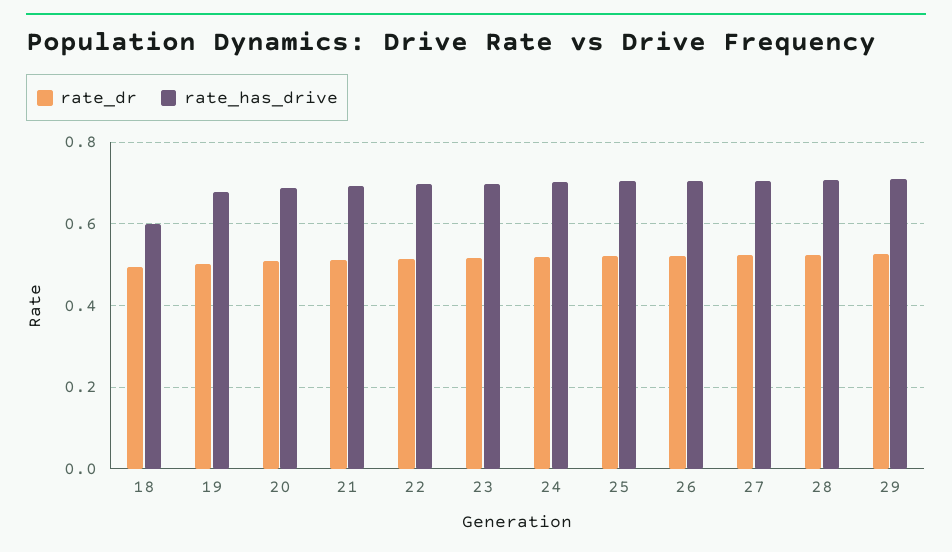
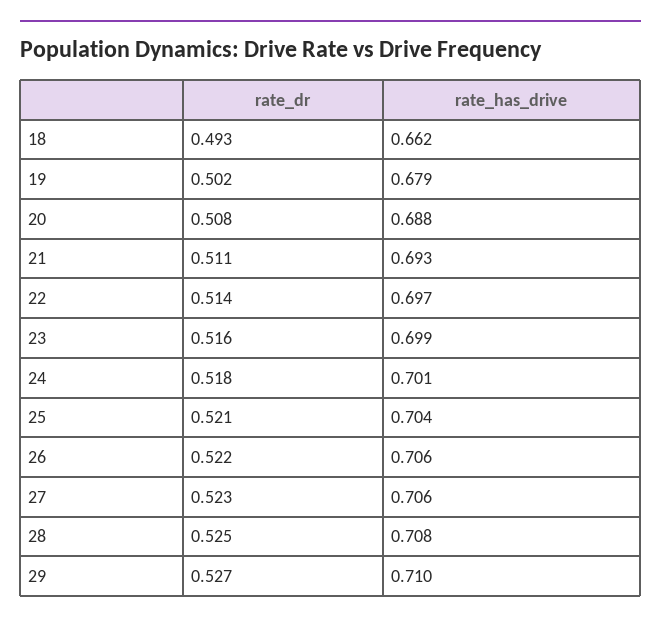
rate_has_drive, 18: 0.6 -> 0.662

